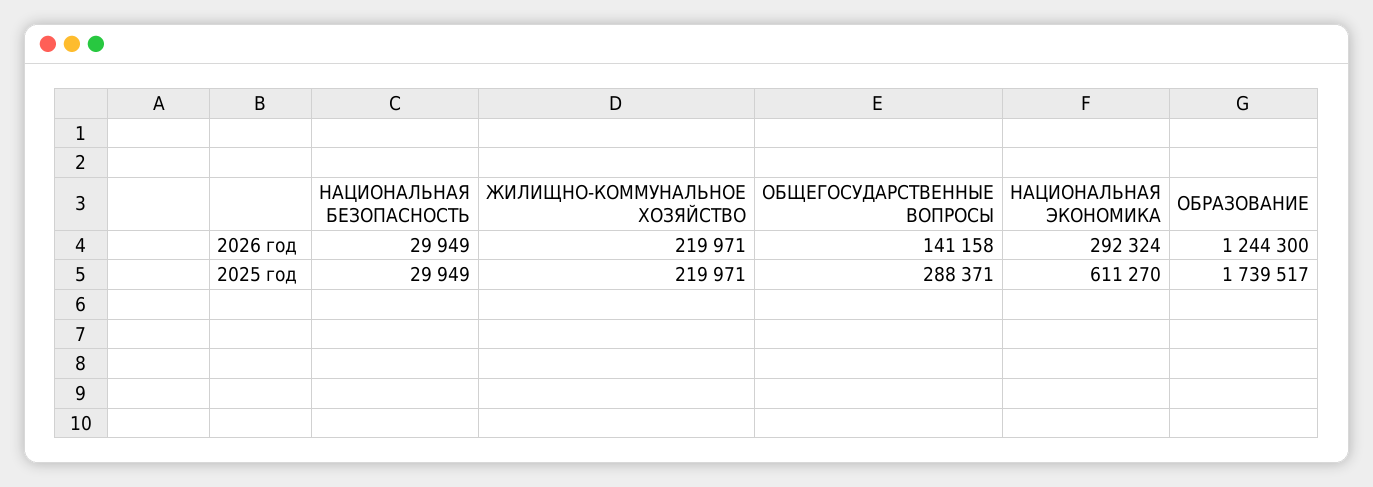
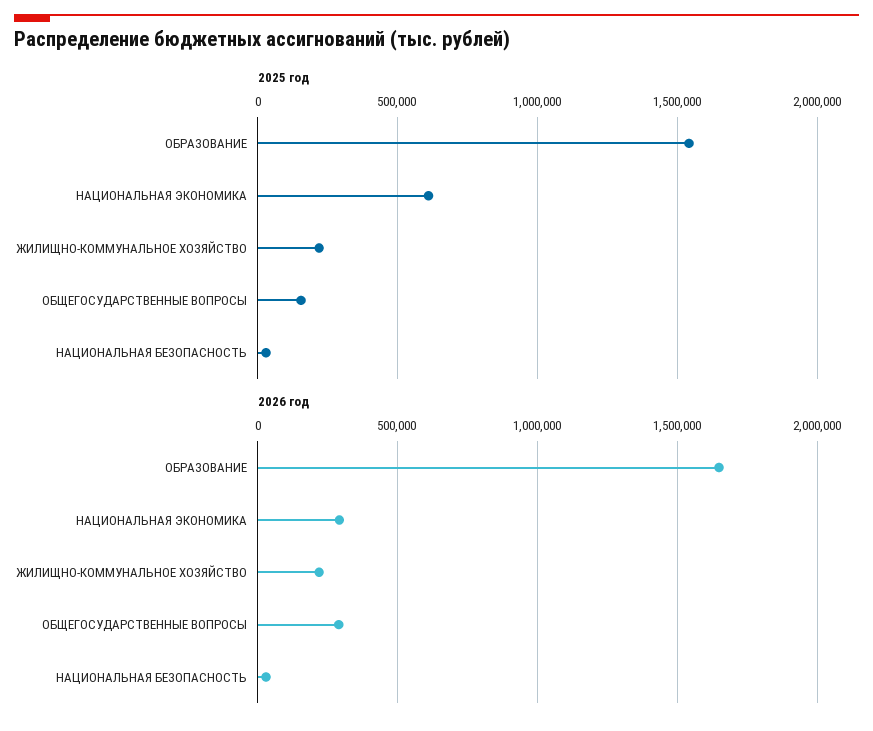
2026 год, ОБЩЕГОСУДАРСТВЕННЫЕ ВОПРОСЫ: 141158 -> 300000
2026 год, ОБРАЗОВАНИЕ: 1244300 -> 1650000
2025 год, ОБЩЕГОСУДАРСТВЕННЫЕ ВОПРОСЫ: 288371 -> 150000
2025 год, ОБРАЗОВАНИЕ: 1739517 -> 1550000

